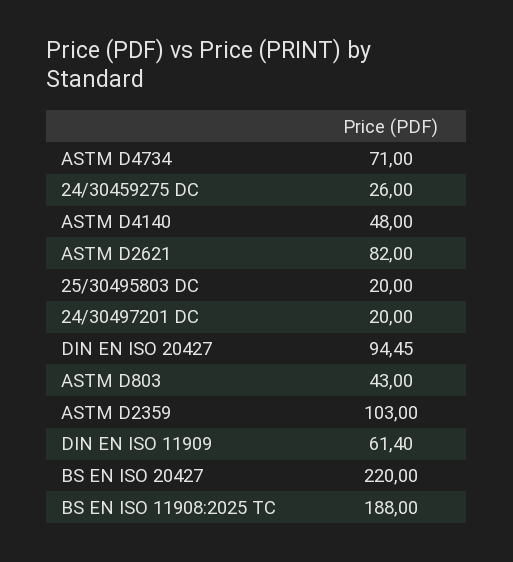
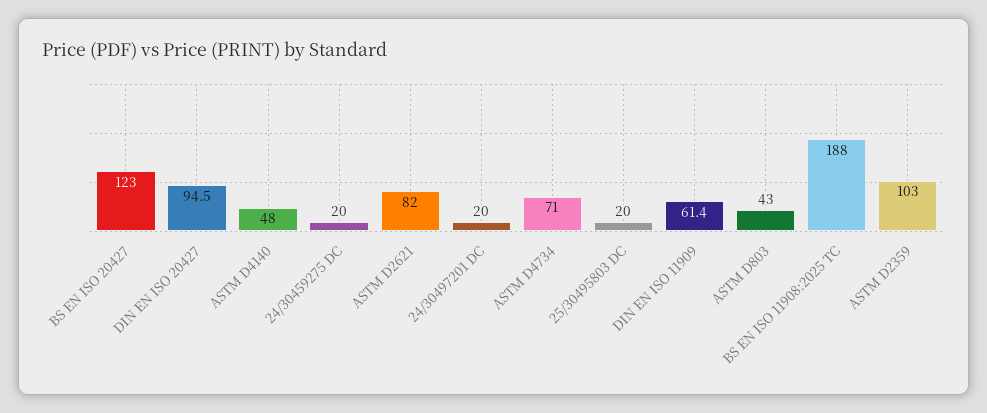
24/30459275 DC: 26 -> 20
BS EN ISO 20427: 220 -> 123

